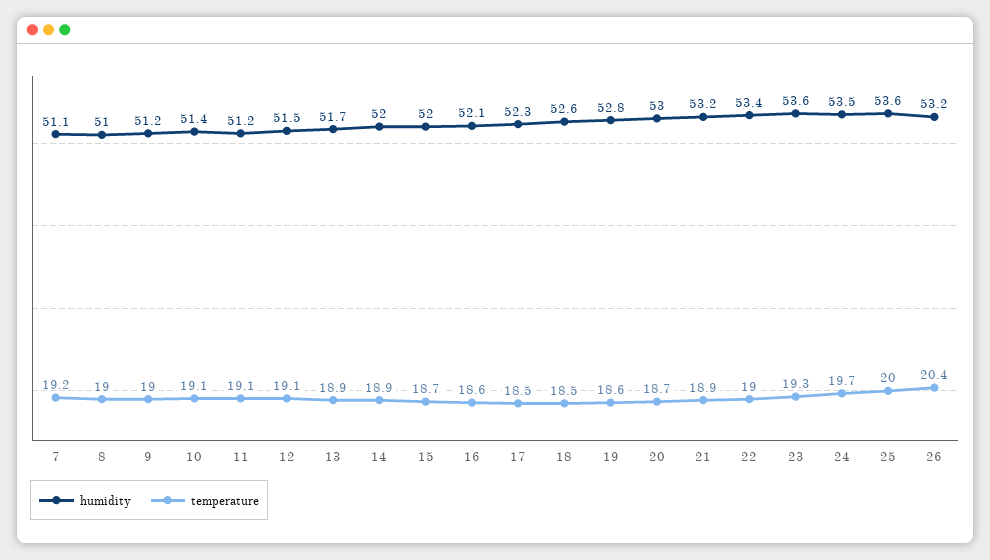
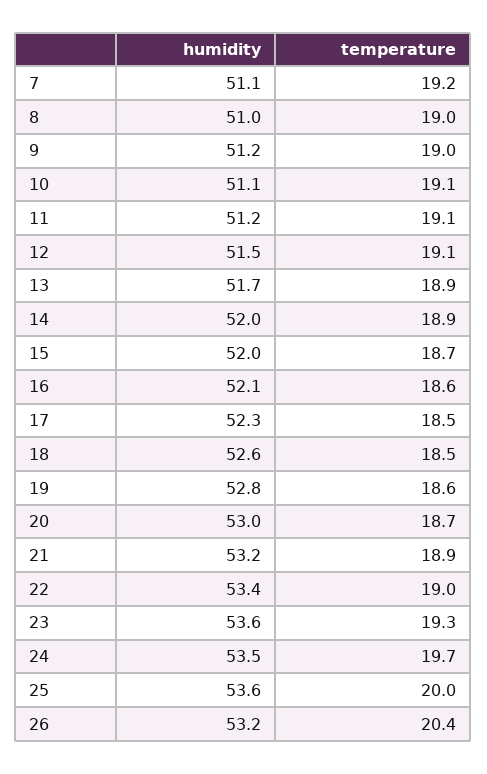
humidity, 10: 51.4 -> 51.1

